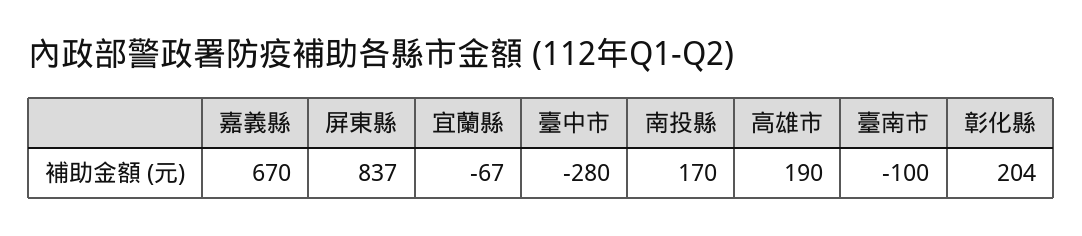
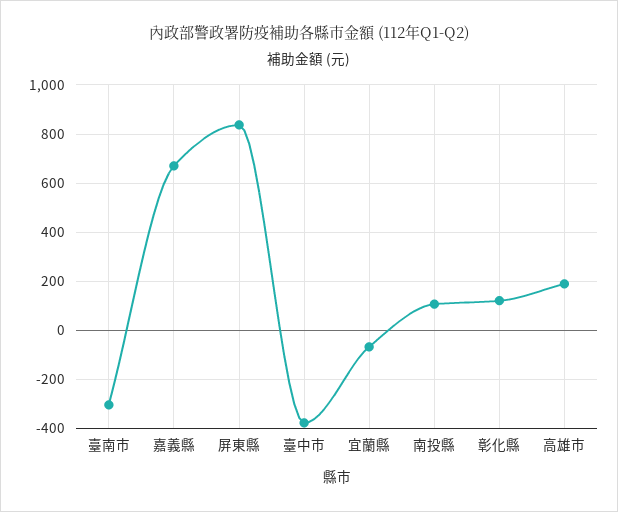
臺中市: -280 -> -375
南投縣: 170 -> 100
臺南市: -100 -> -300
彰化縣: 204 -> 125

